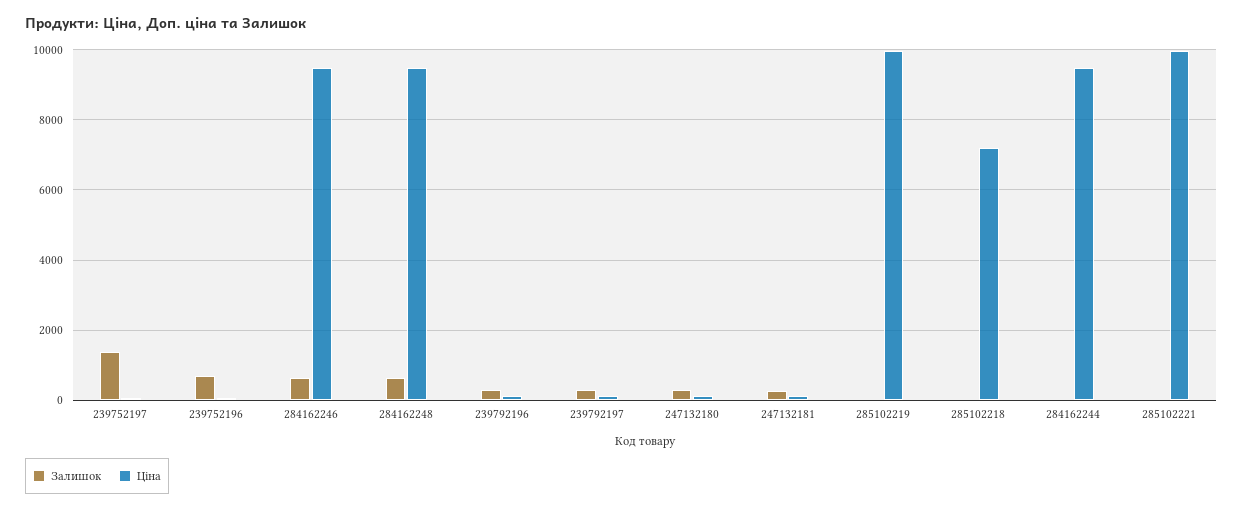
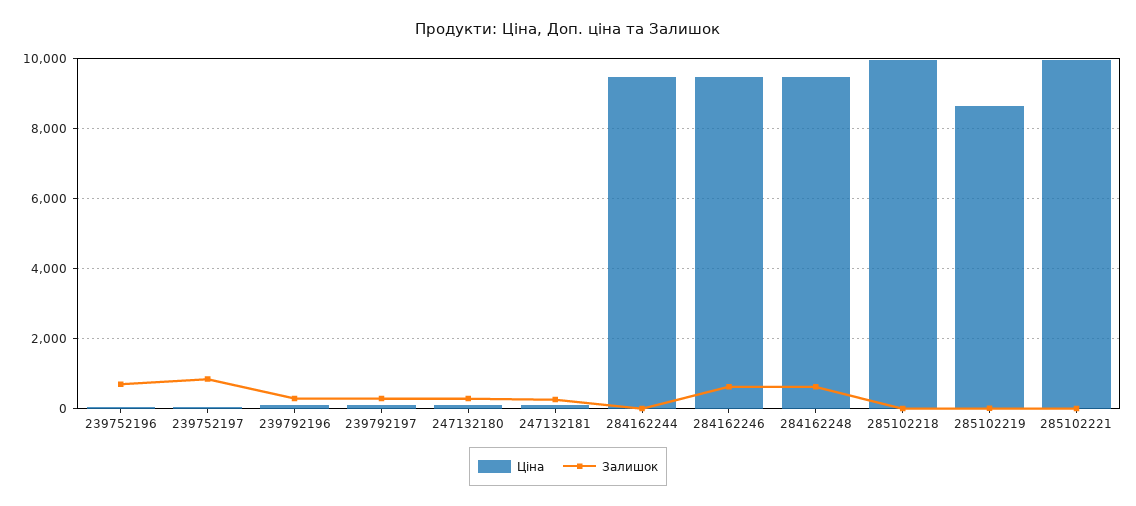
Залишок, 239752197: 1400 -> 800
Ціна, 285102219: 10000 -> 8600
Ціна, 285102218: 7200 -> 10000

